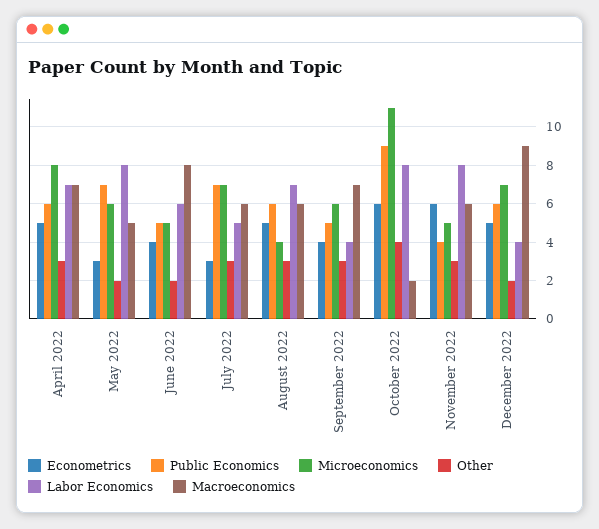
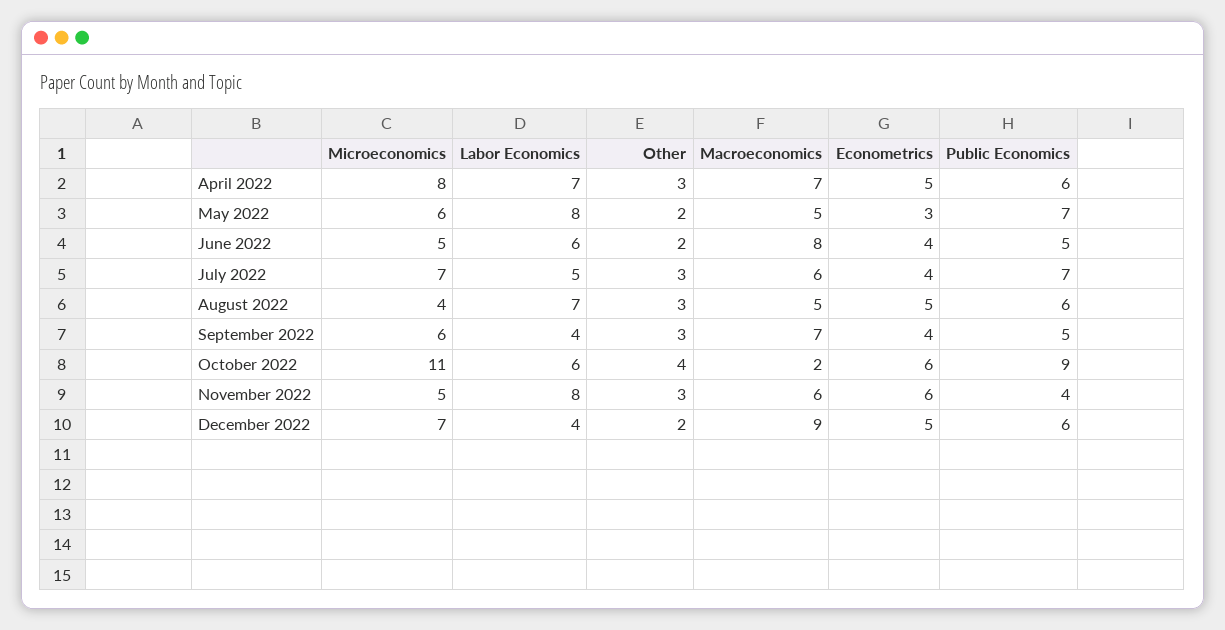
Econometrics, July 2022: 3 -> 4
Macroeconomics, August 2022: 6 -> 5
Labor Economics, October 2022: 8 -> 6

